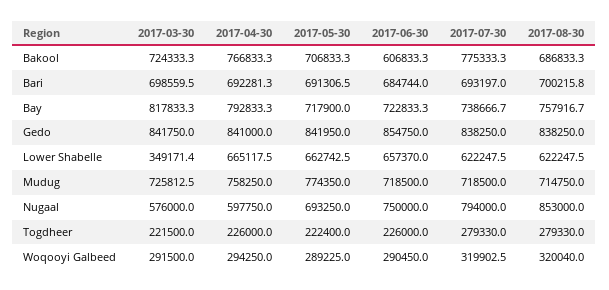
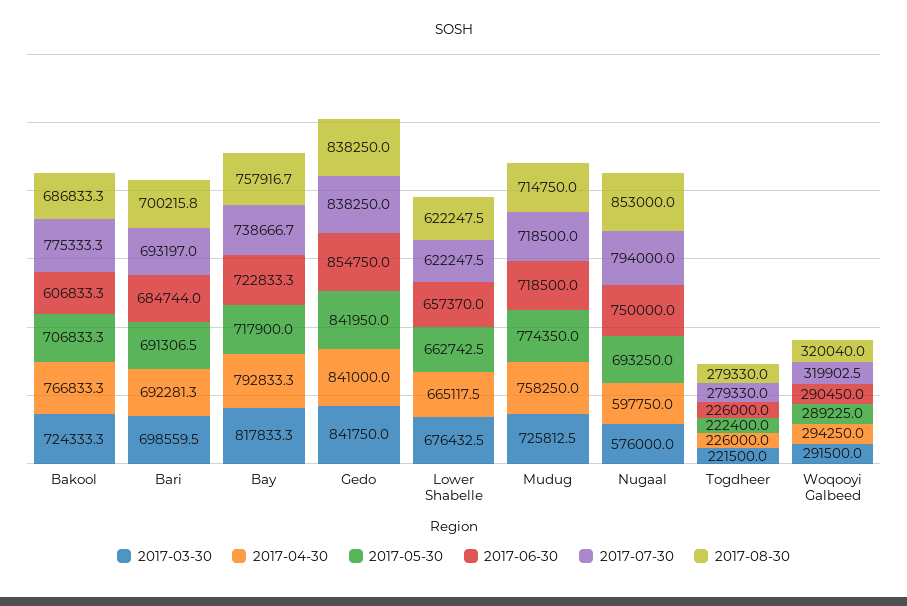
2017-03-30, Lower Shabelle: 349171.4 -> 676432.5

